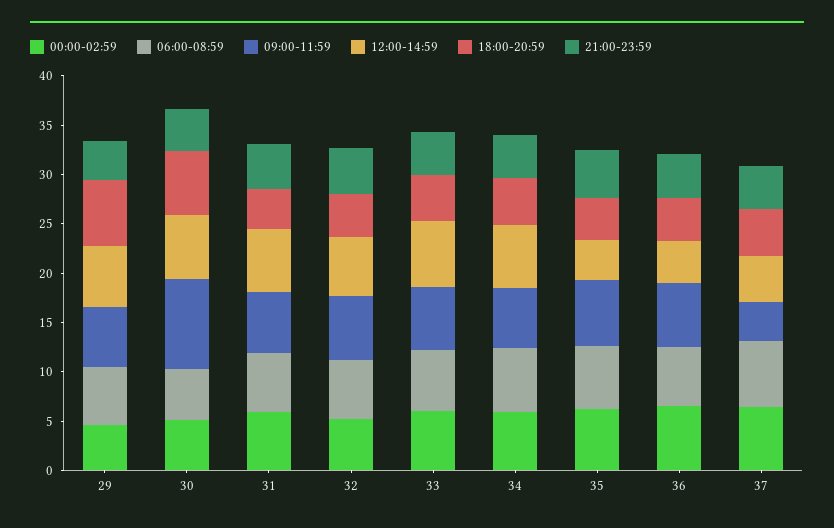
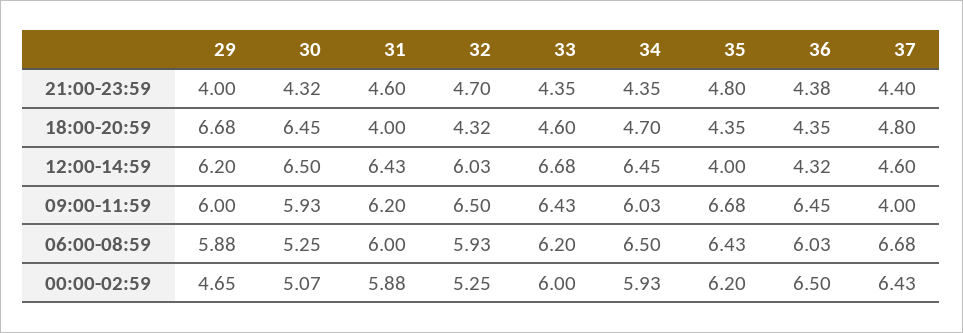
09:00-11:59, 30: 9 -> 5.93

